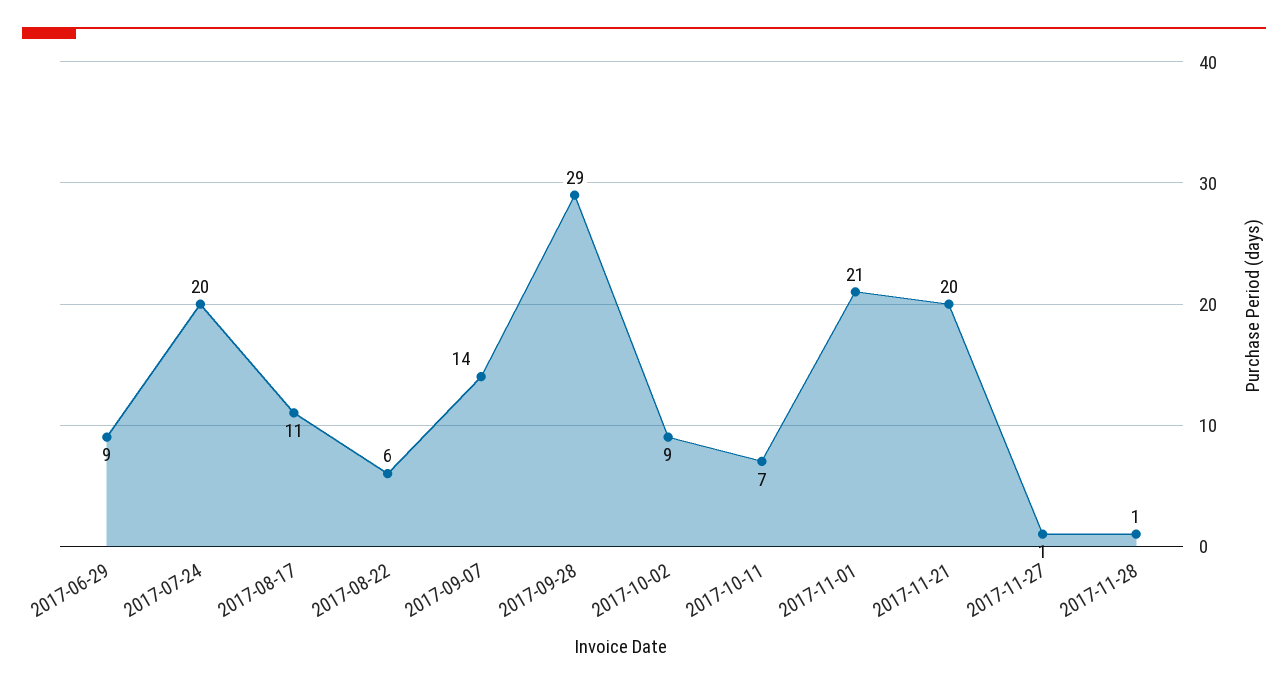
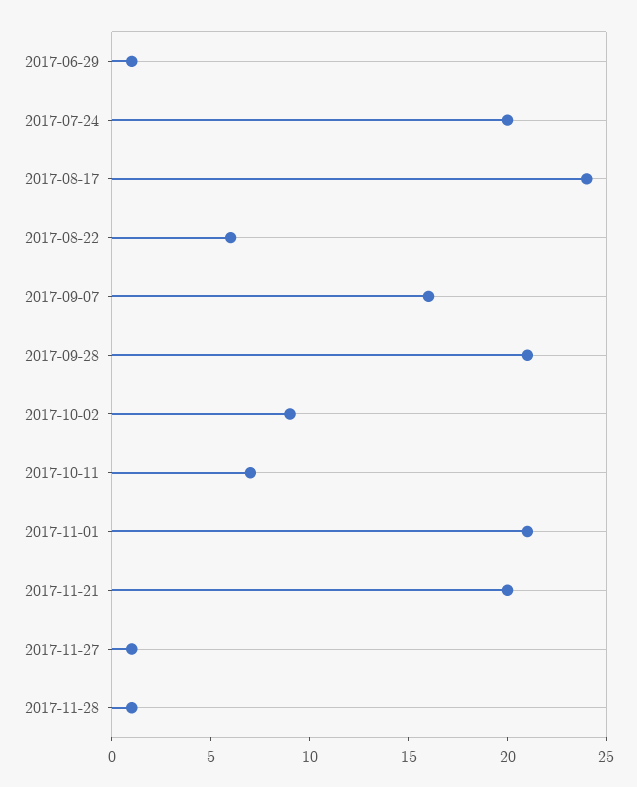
2017-06-29: 9 -> 1
2017-08-17: 11 -> 24
2017-09-07: 14 -> 16
2017-09-28: 29 -> 21

